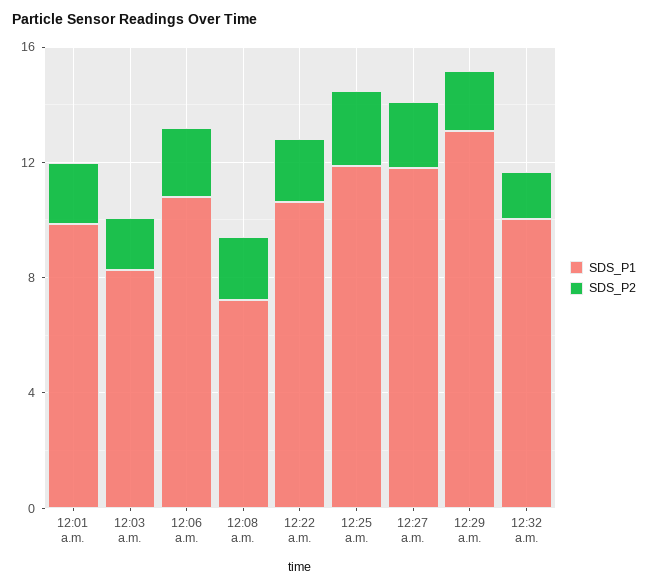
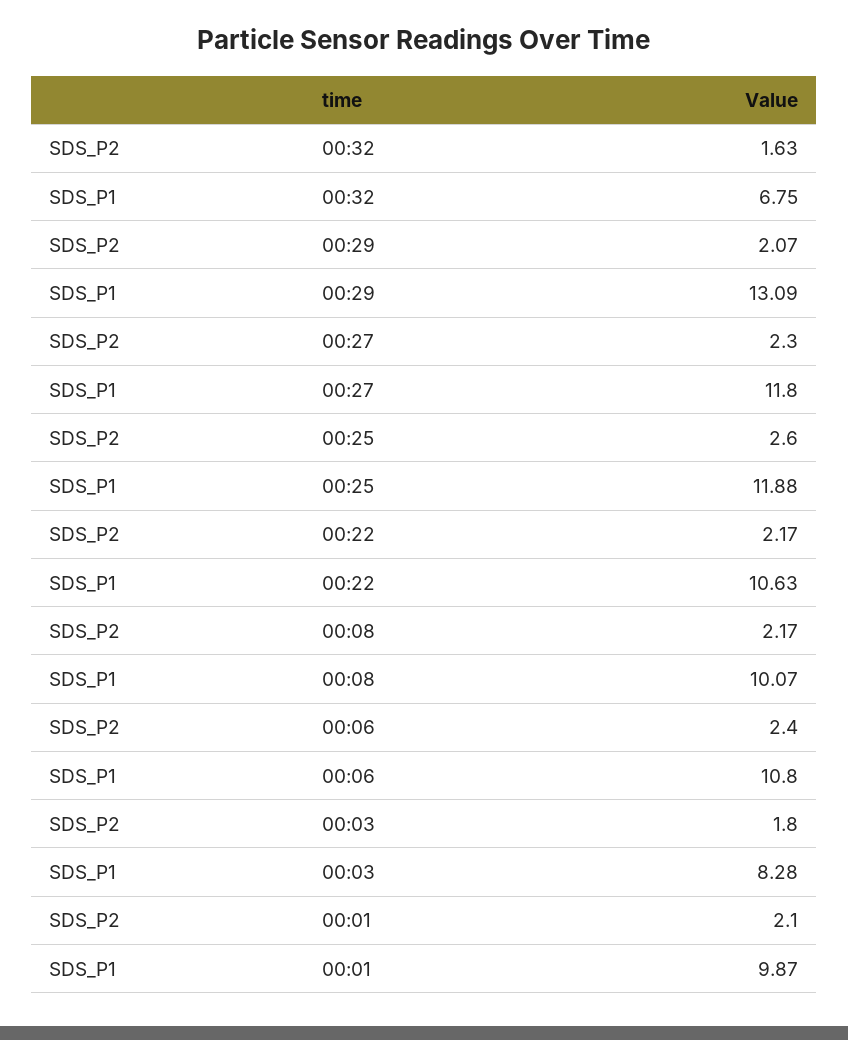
SDS_P1, 12:08 a.m.: 7 -> 10.07
SDS_P1, 12:32 a.m.: 10 -> 6.75

